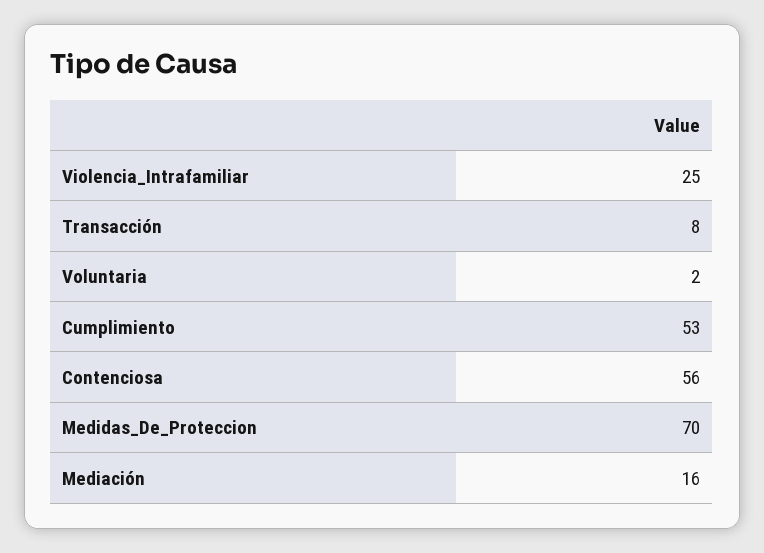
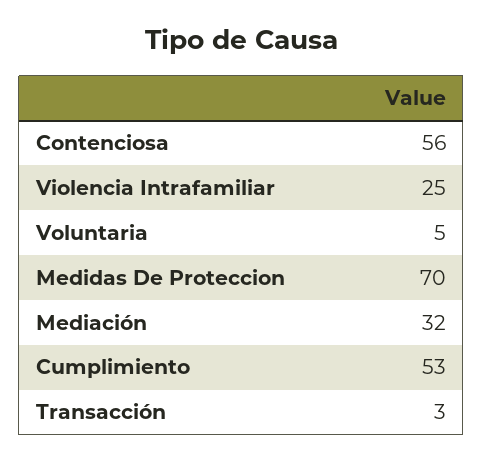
Transacción: 8 -> 3
Voluntaria: 2 -> 5
Mediación: 16 -> 32

